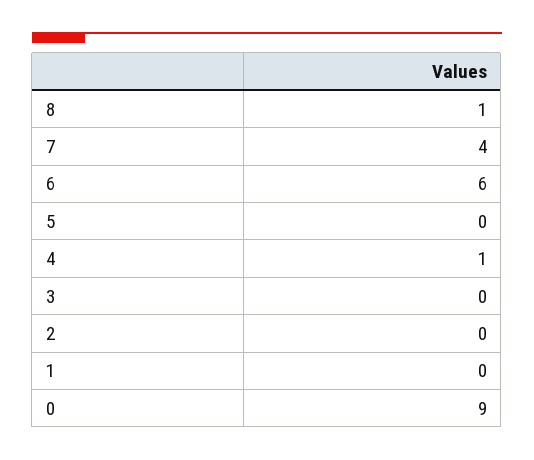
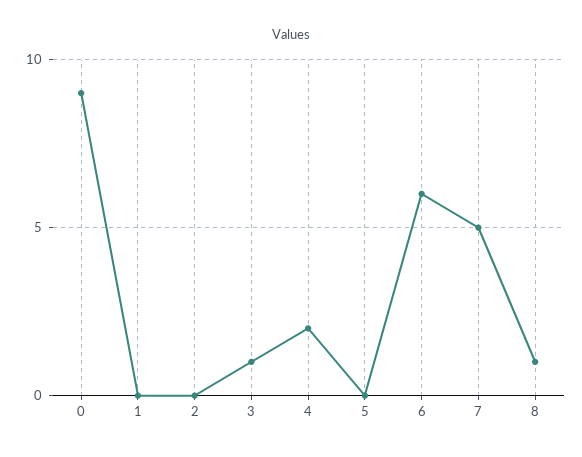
7: 4 -> 5
4: 1 -> 2
3: 0 -> 1

